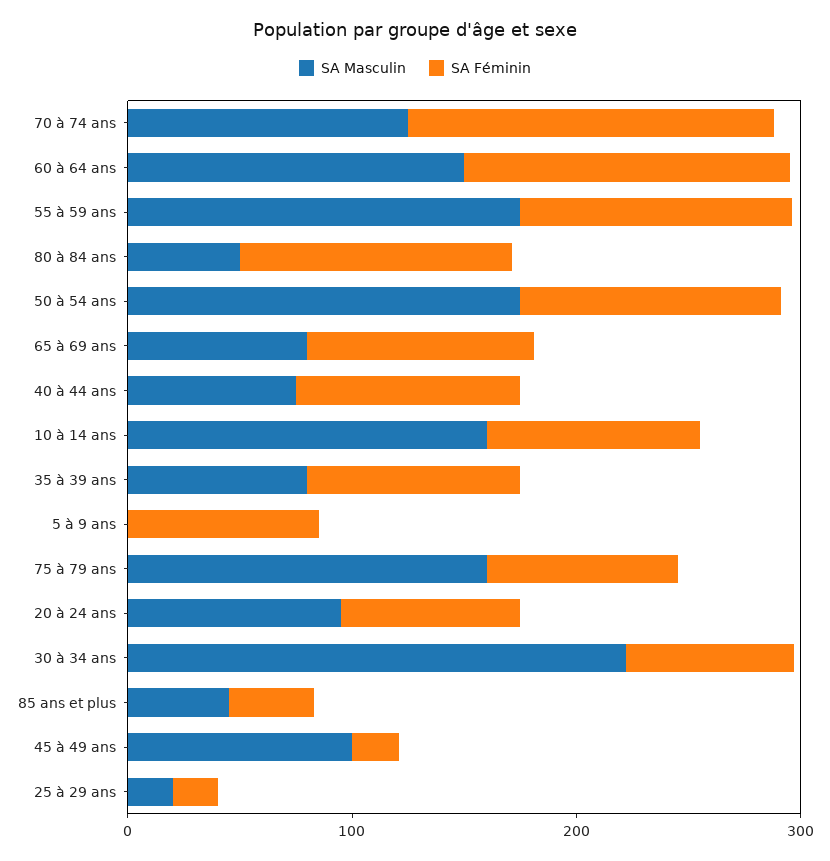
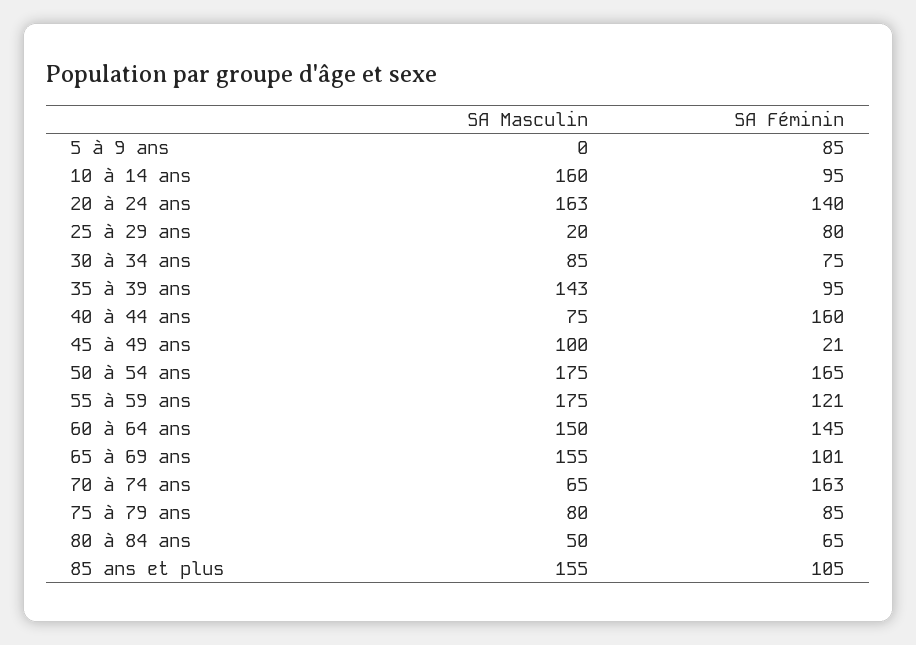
SA Masculin, 70 à 74 ans: 120 -> 65
SA Féminin, 80 à 84 ans: 120 -> 65
SA Féminin, 50 à 54 ans: 120 -> 165
SA Masculin, 65 à 69 ans: 80 -> 155
SA Féminin, 40 à 44 ans: 100 -> 160
SA Masculin, 35 à 39 ans: 80 -> 143
SA Masculin, 75 à 79 ans: 160 -> 80
SA Masculin, 20 à 24 ans: 100 -> 163
SA Féminin, 20 à 24 ans: 80 -> 140
SA Masculin, 30 à 34 ans: 220 -> 85
SA Masculin, 85 ans et plus: 40 -> 155
SA Féminin, 85 ans et plus: 40 -> 105
SA Féminin, 25 à 29 ans: 20 -> 80

